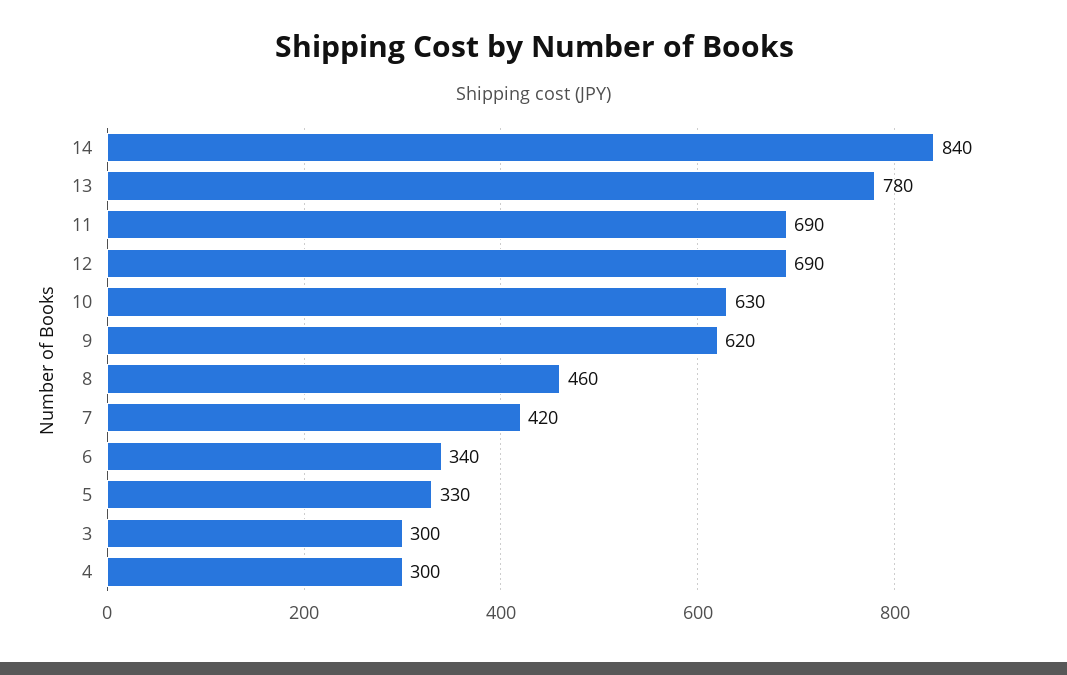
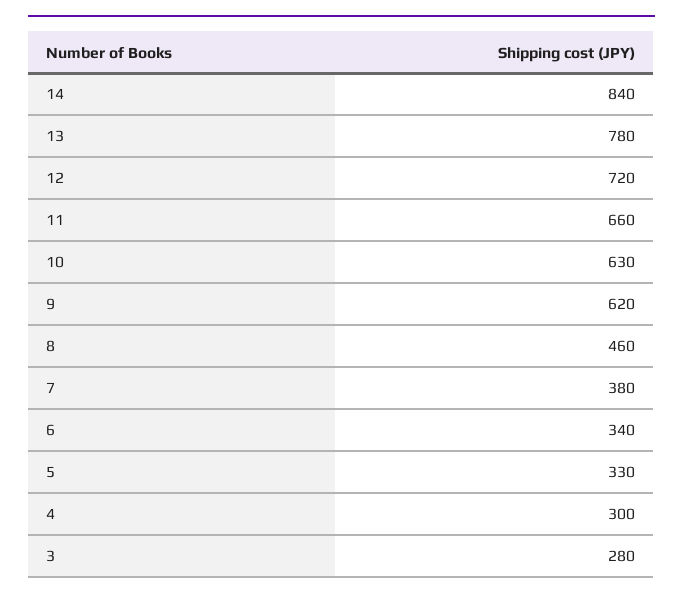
11: 690 -> 660
12: 690 -> 720
7: 420 -> 380
3: 300 -> 280

